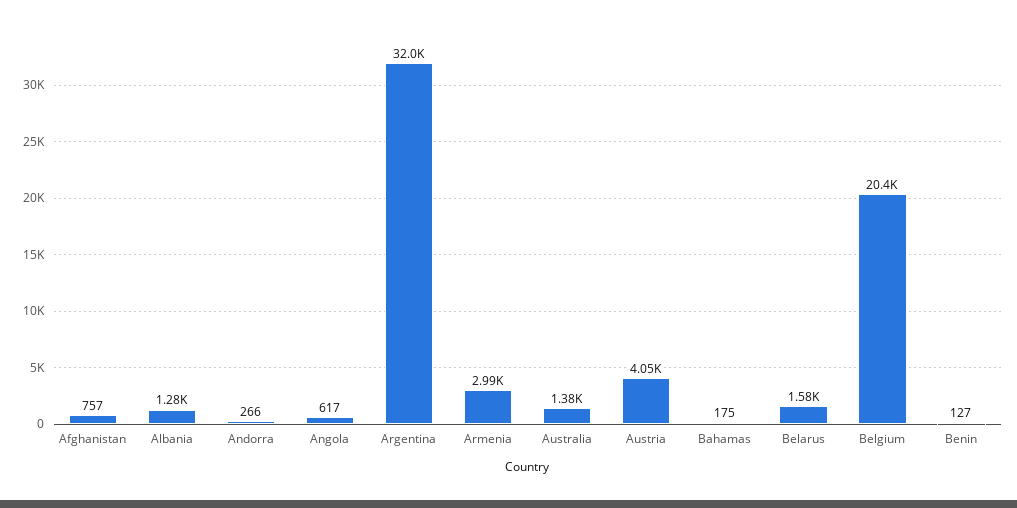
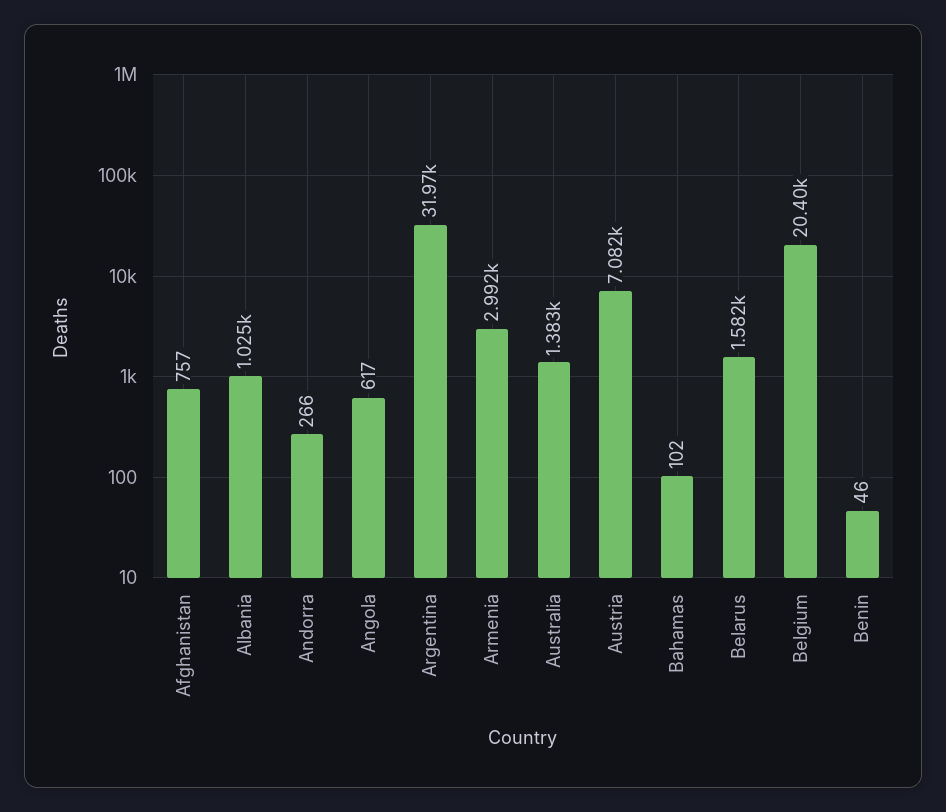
Albania: 1280 -> 1025
Austria: 4050 -> 7082
Bahamas: 175 -> 102
Benin: 127 -> 46

